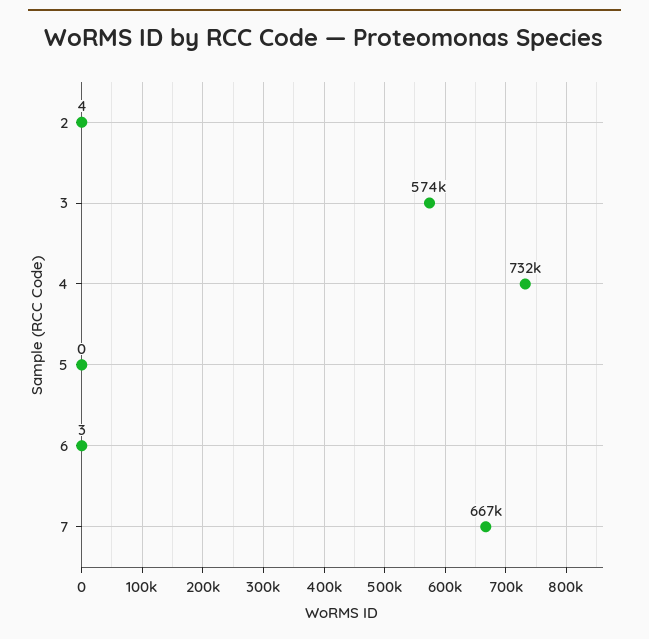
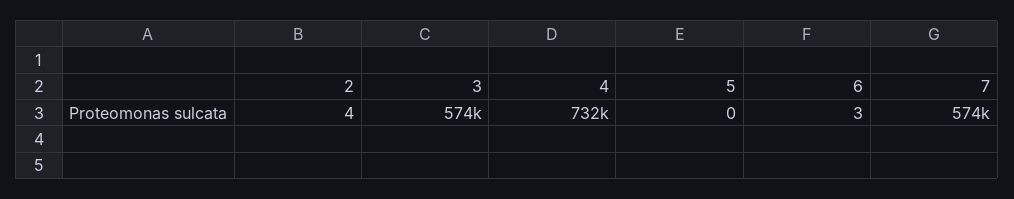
7: 667000 -> 574000

